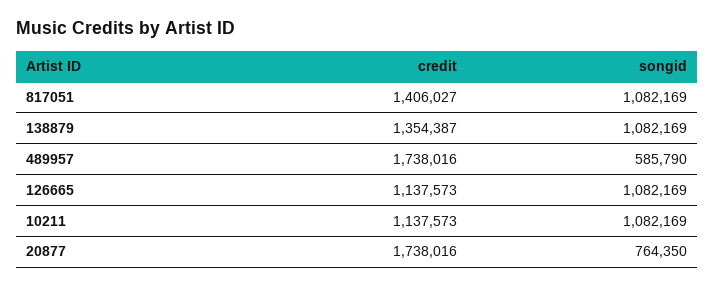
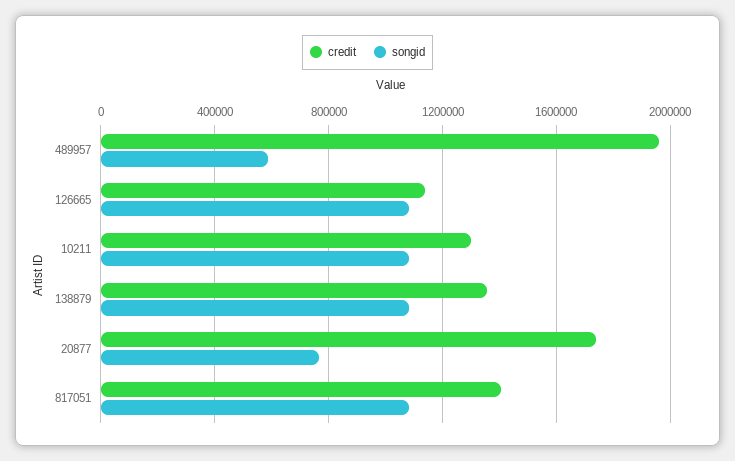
credit, 489957: 1738016 -> 1950000
credit, 10211: 1137573 -> 1300000

